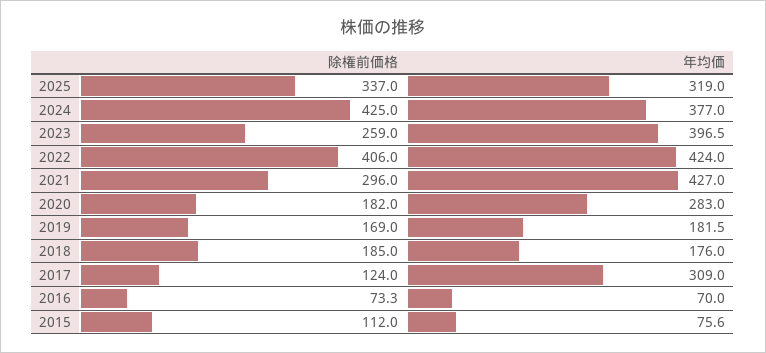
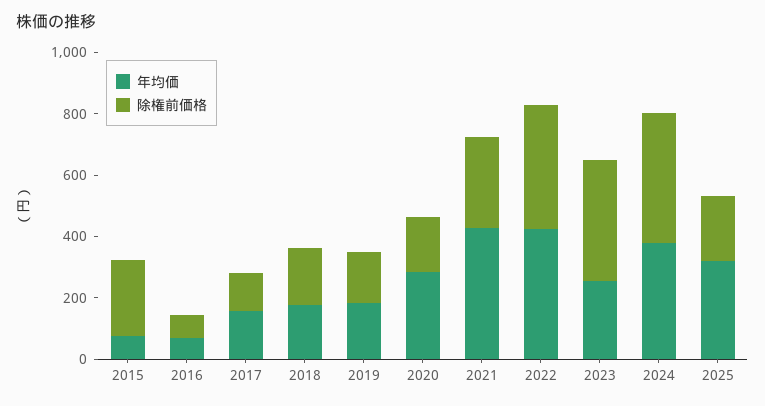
除権前価格, 2025: 337 -> 200
除権前価格, 2023: 259 -> 400
年均価, 2023: 396.5 -> 250
年均価, 2017: 309 -> 150
除権前価格, 2015: 112 -> 250

